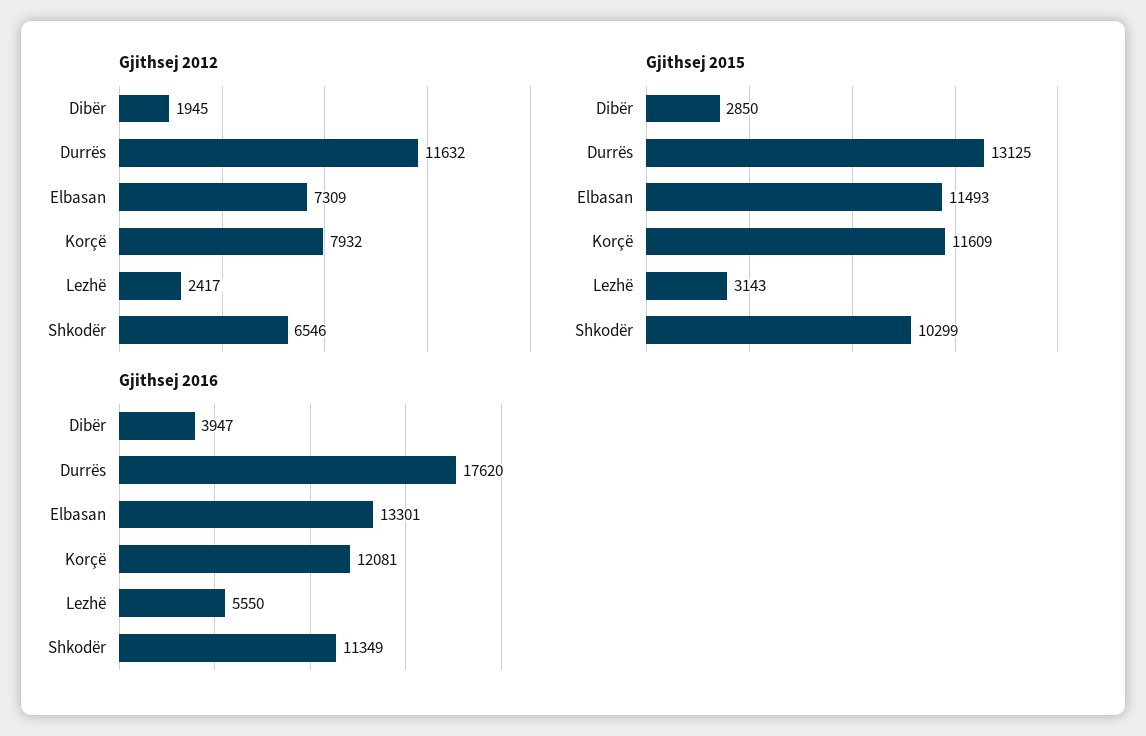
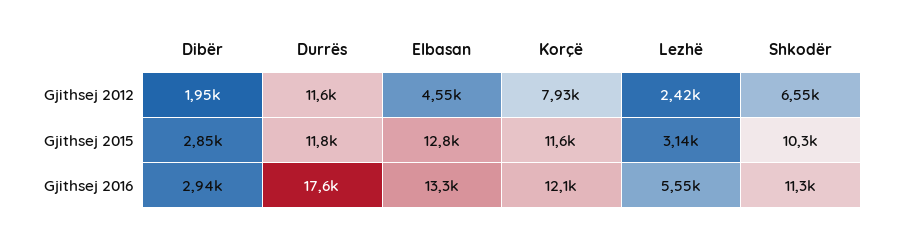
Gjithsej 2012, Elbasan: 7309 -> 4550
Gjithsej 2015, Durrës: 13125 -> 11800
Gjithsej 2015, Elbasan: 11493 -> 12800
Gjithsej 2016, Dibër: 3947 -> 2940

